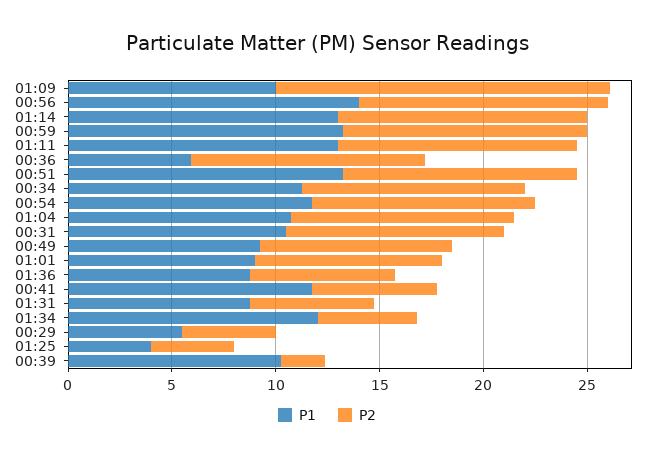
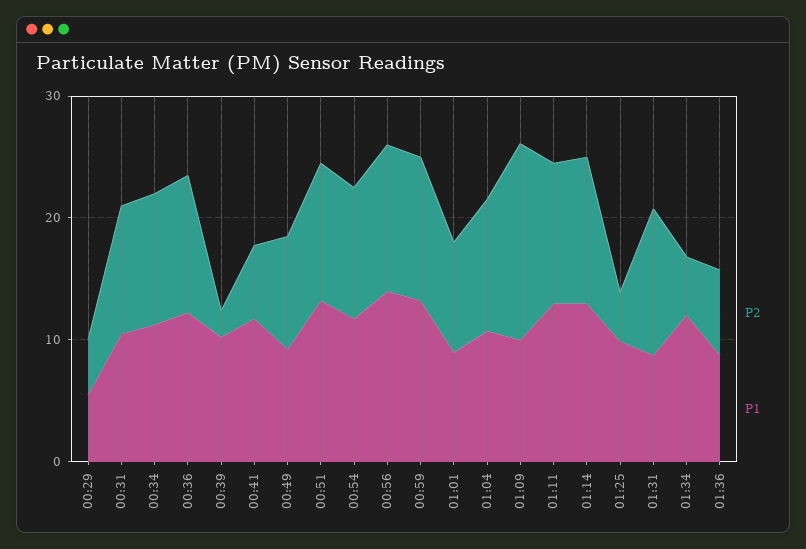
P1, 00:36: 6 -> 12
P2, 01:31: 6 -> 12
P1, 01:25: 4 -> 10

